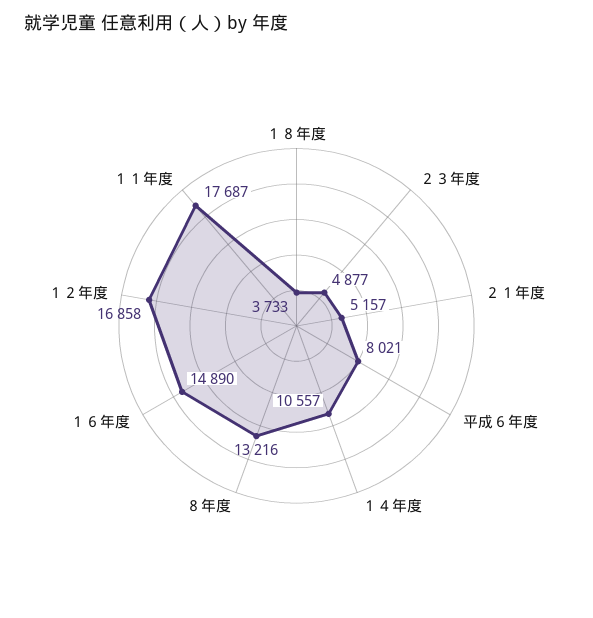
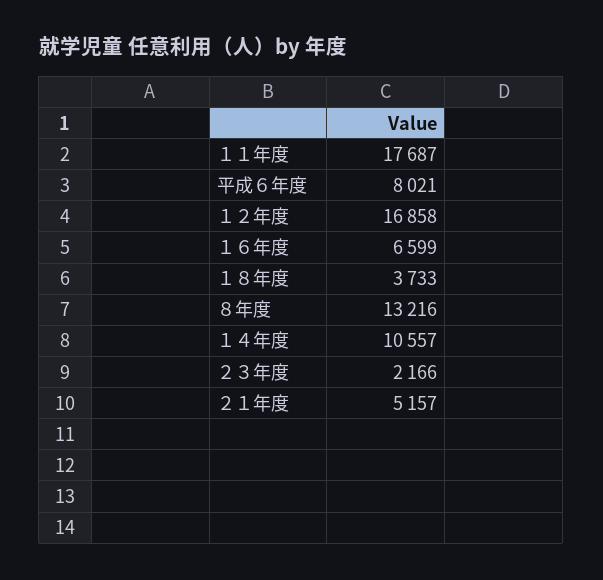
２３年度: 4877 -> 2166
１６年度: 14890 -> 6599

